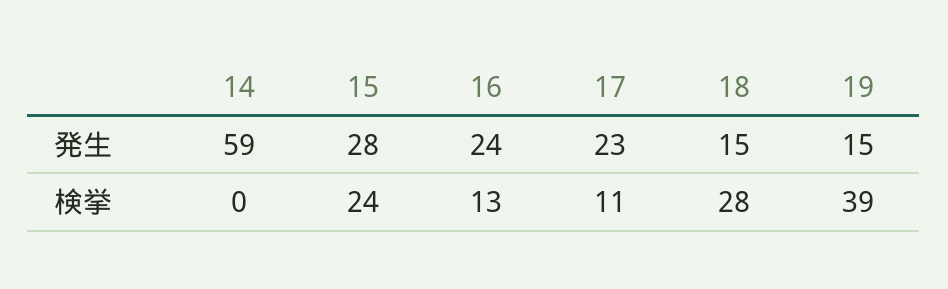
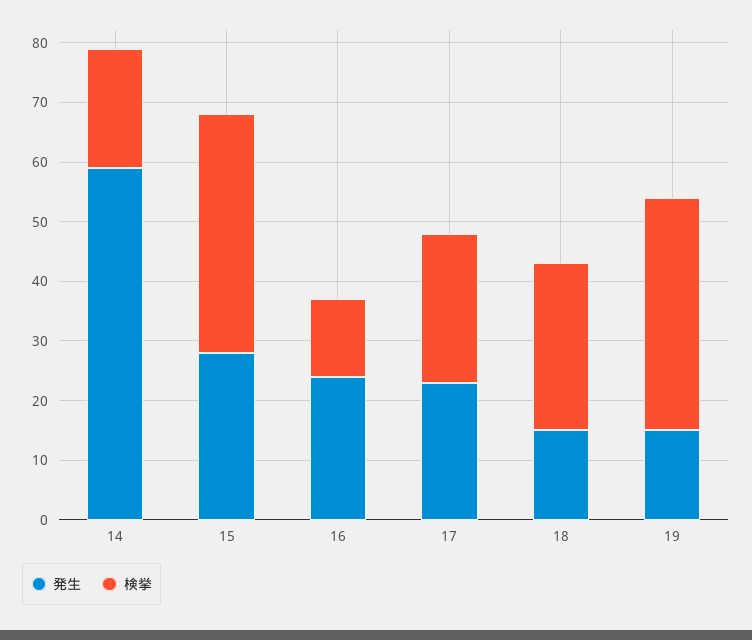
検挙, 14: 0 -> 20
検挙, 15: 24 -> 40
検挙, 17: 11 -> 25

